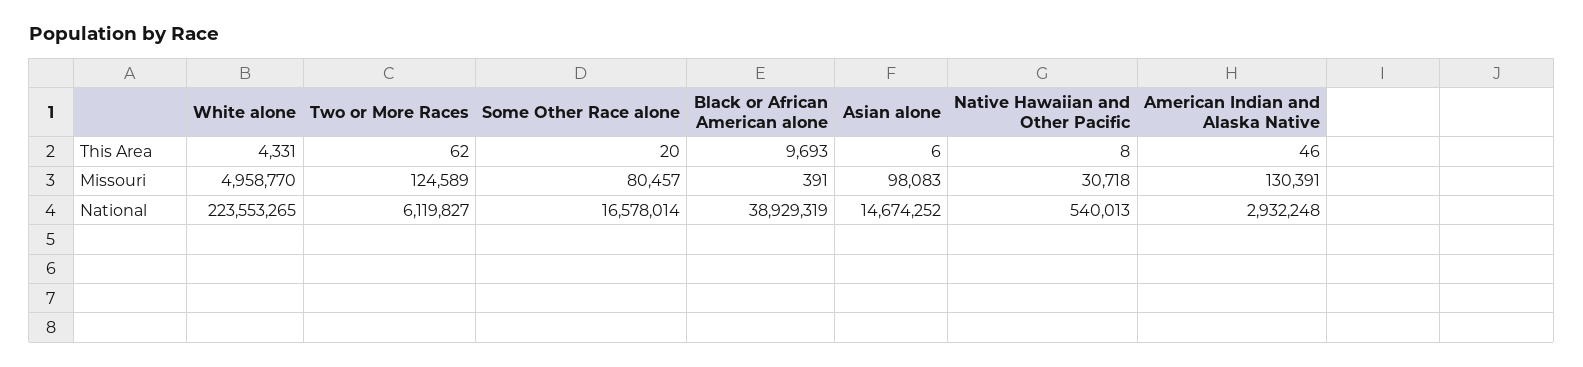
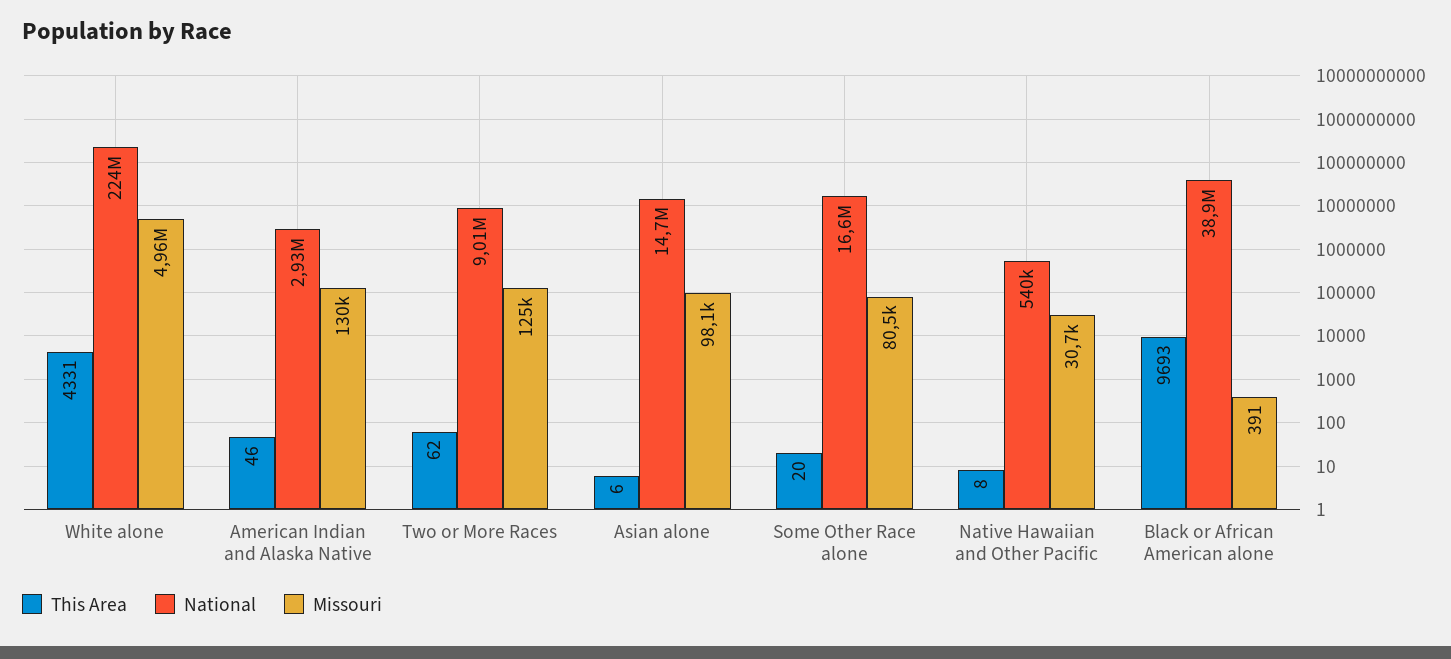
National, Two or More Races: 6119827 -> 9010000

